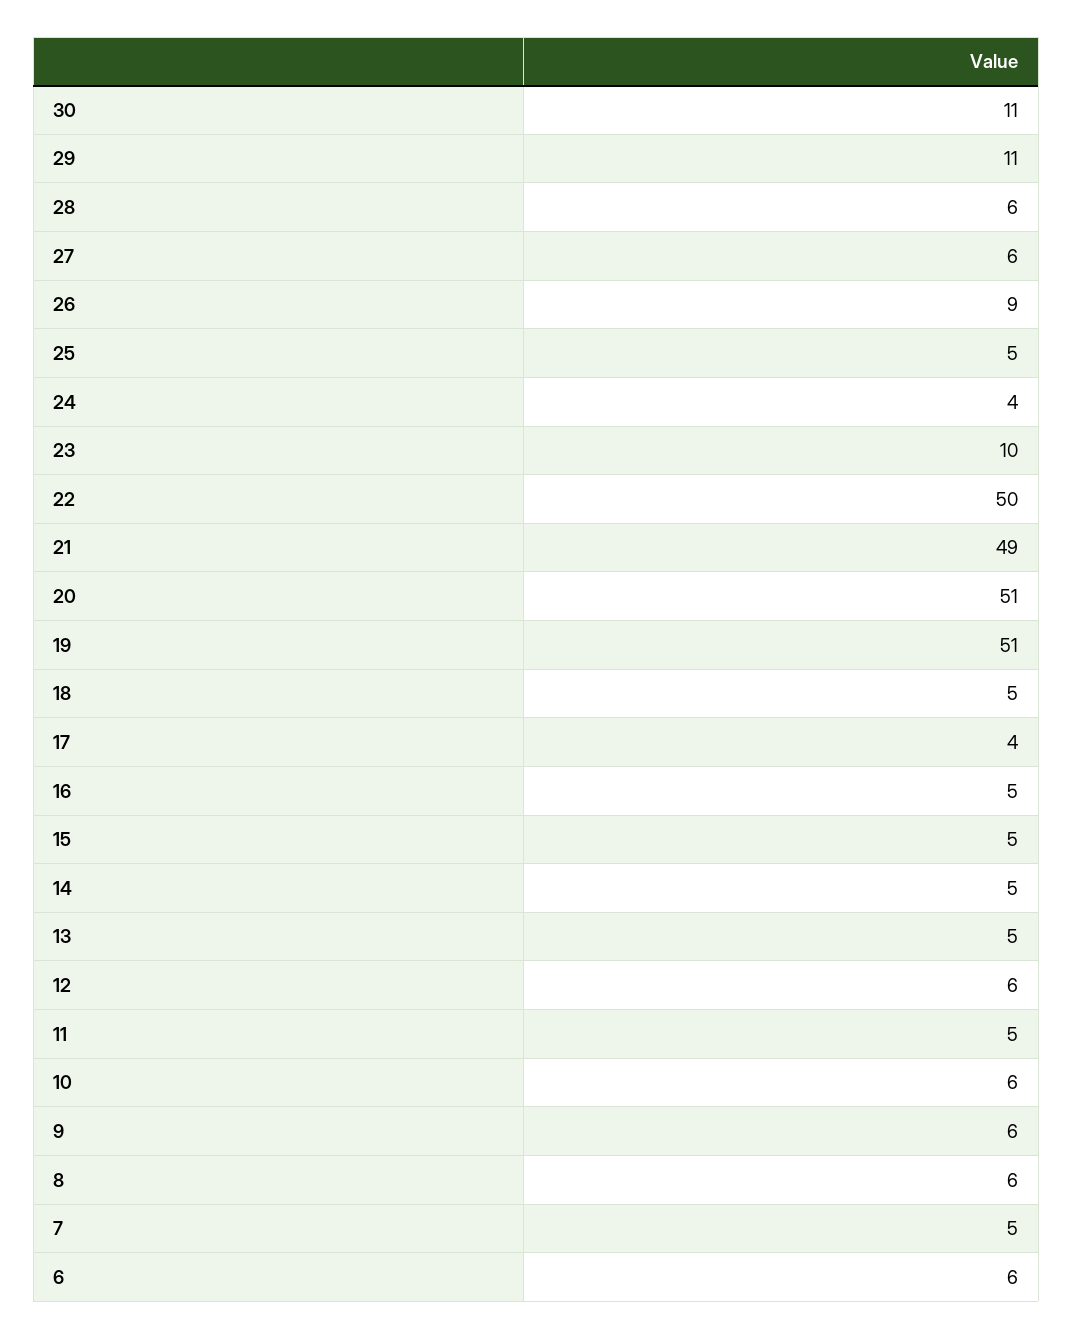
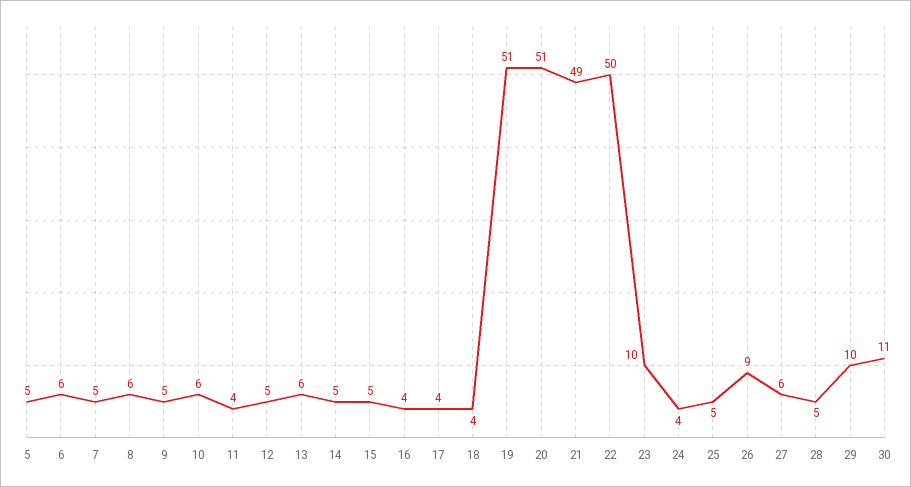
29: 11 -> 10
28: 6 -> 5
18: 5 -> 4
16: 5 -> 4
13: 5 -> 6
12: 6 -> 5
11: 5 -> 4
9: 6 -> 5
5: none -> 5

